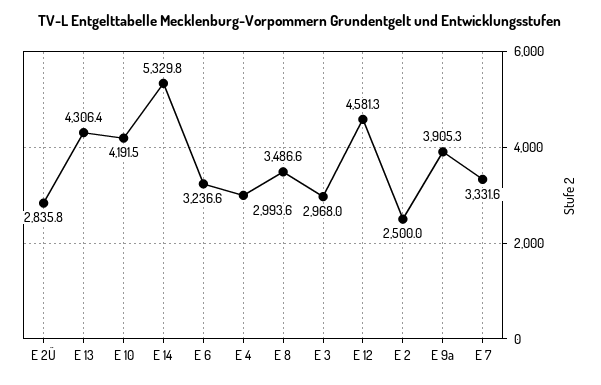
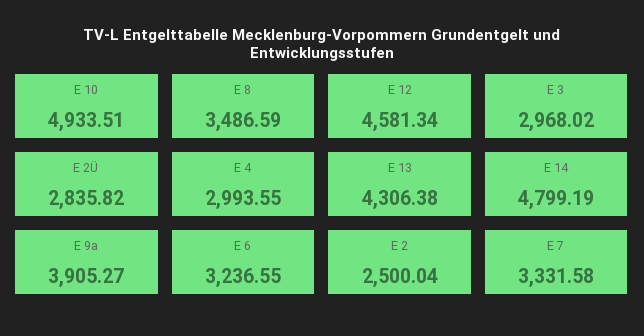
E 10: 4191.5 -> 4933.51
E 14: 5329.8 -> 4799.19

